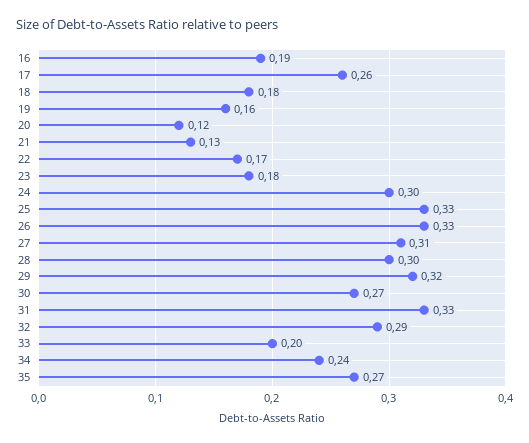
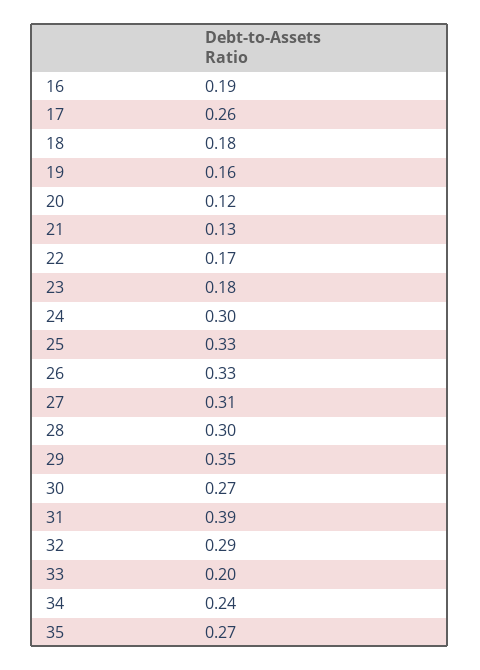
29: 0.32 -> 0.35
31: 0.33 -> 0.39

